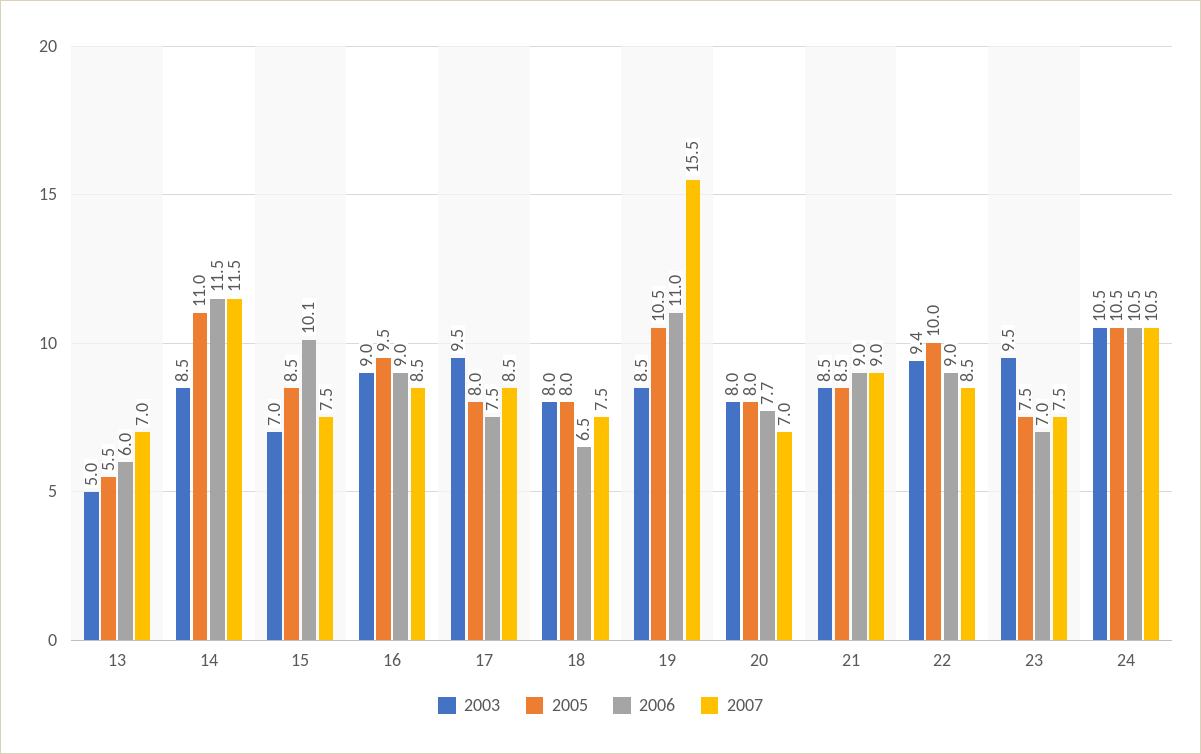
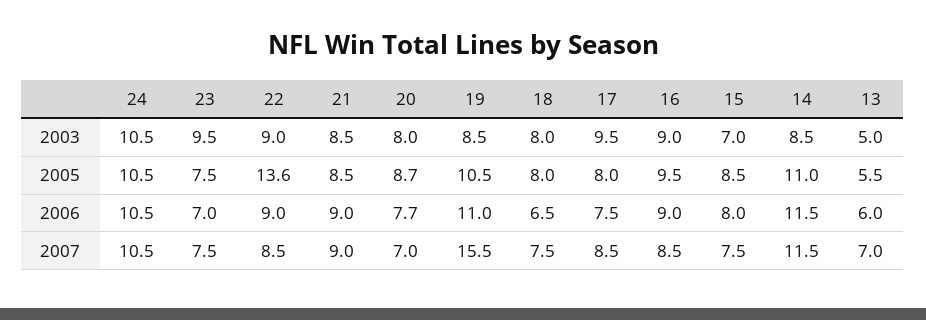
2006, 15: 10.1 -> 8
2005, 20: 8 -> 8.7
2003, 22: 9.4 -> 9
2005, 22: 10 -> 13.6

